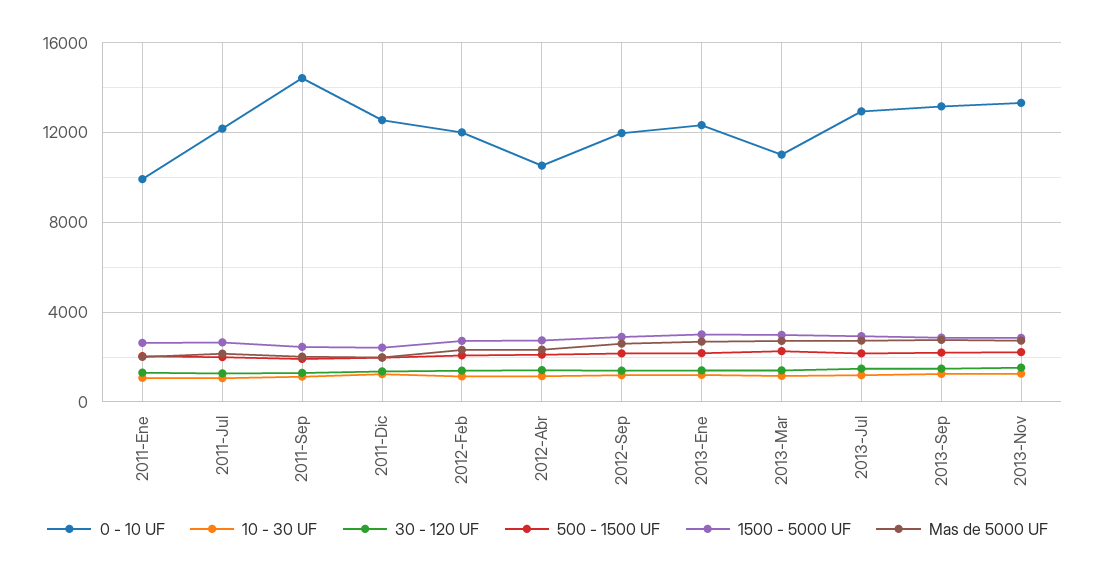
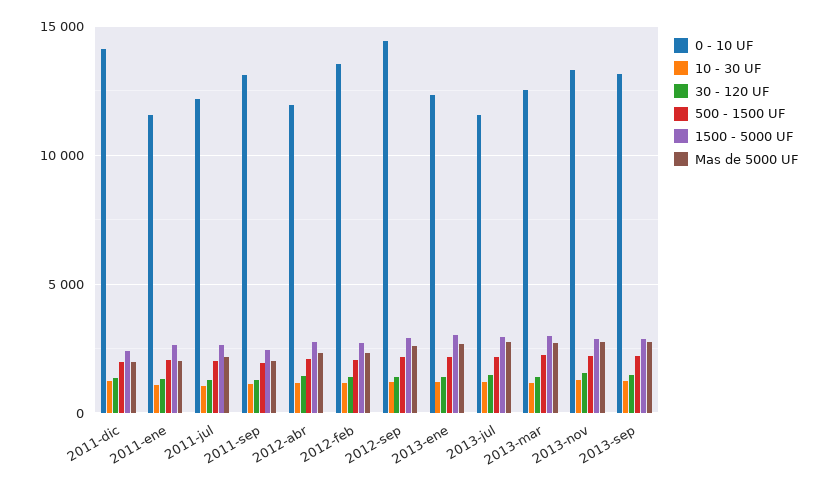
0 - 10 UF, 2011-Ene: 10000 -> 11500
0 - 10 UF, 2011-Sep: 14500 -> 13000
0 - 10 UF, 2011-Dic: 12500 -> 14000
0 - 10 UF, 2012-Feb: 12000 -> 13500
0 - 10 UF, 2012-Abr: 10500 -> 12000
0 - 10 UF, 2012-Sep: 12000 -> 14500
0 - 10 UF, 2013-Mar: 11000 -> 12500
0 - 10 UF, 2013-Jul: 13000 -> 11500

